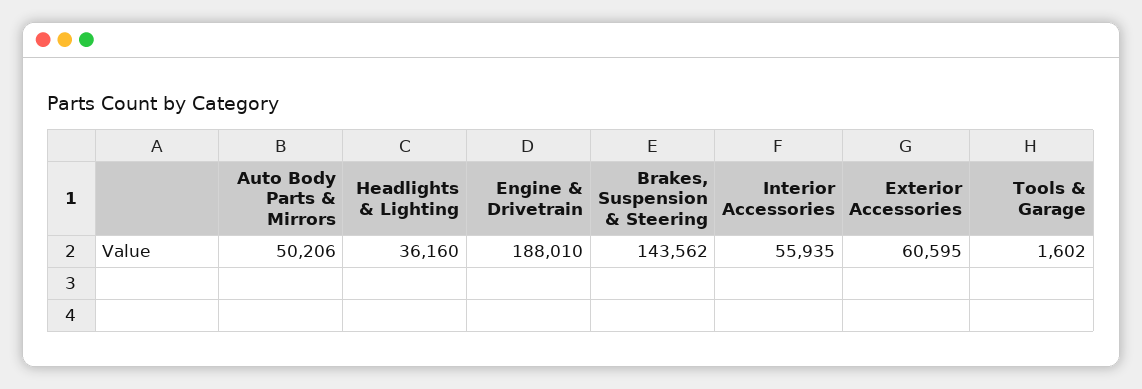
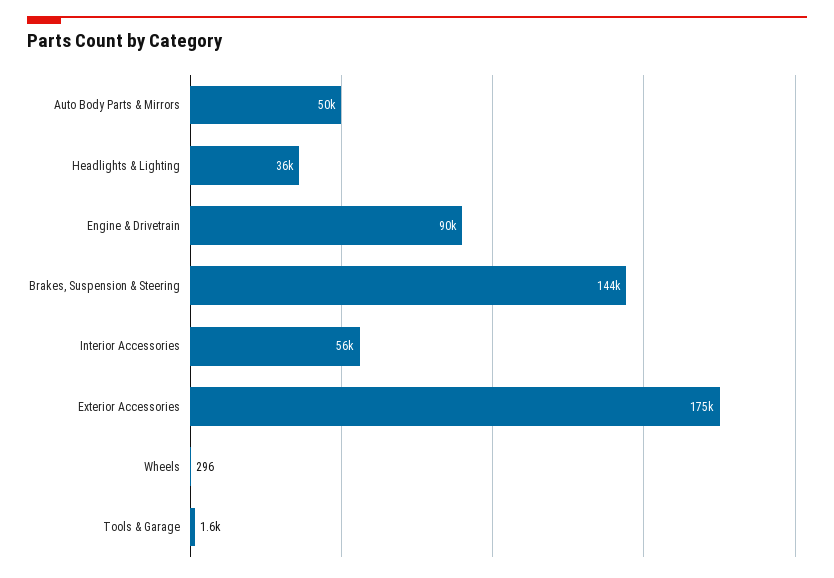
Engine & Drivetrain: 188010 -> 90000
Exterior Accessories: 60595 -> 175000
Wheels: none -> 296

